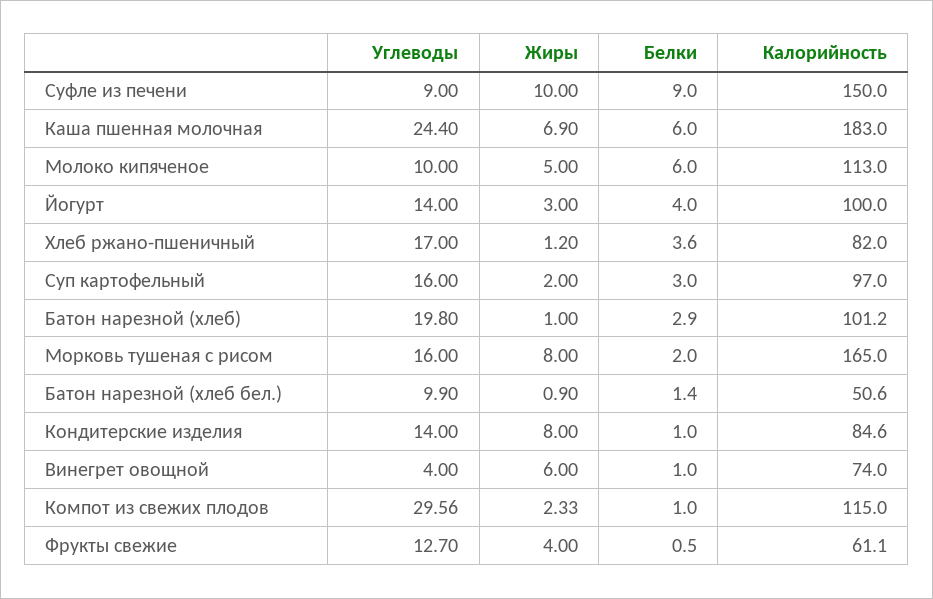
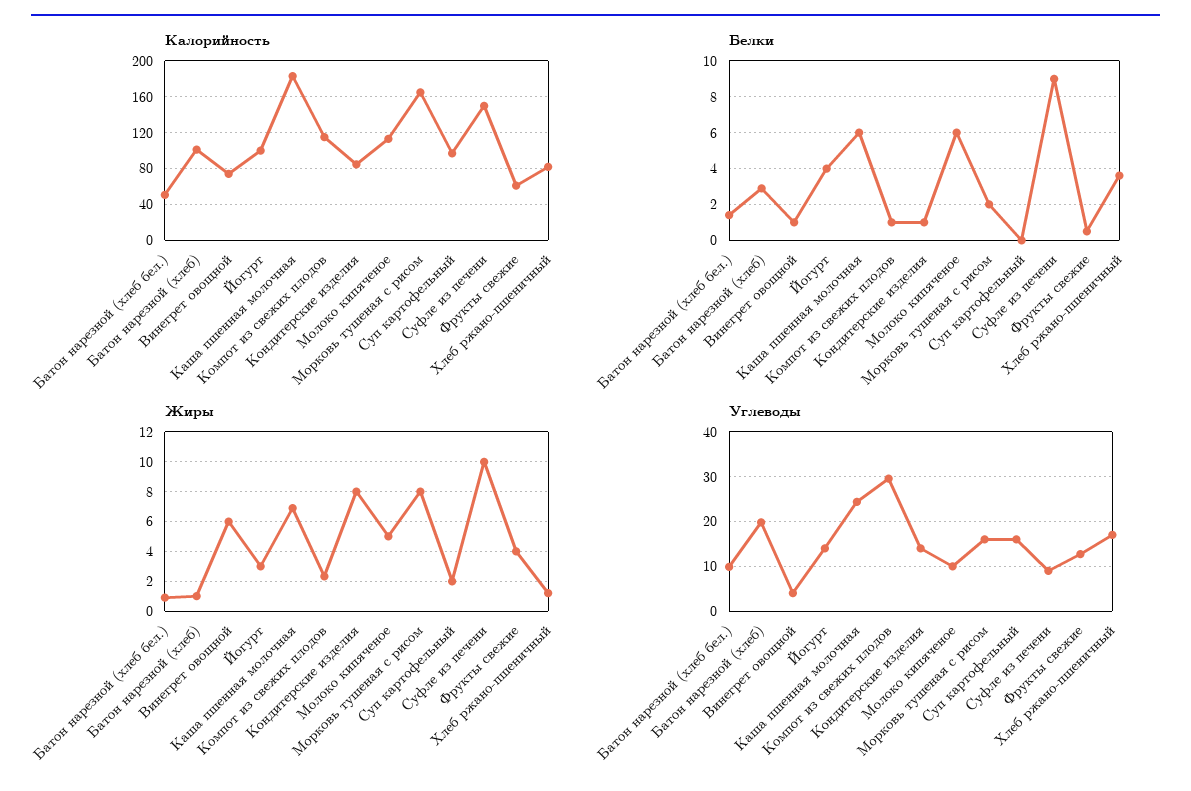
Белки, Суп картофельный: 3 -> 0

